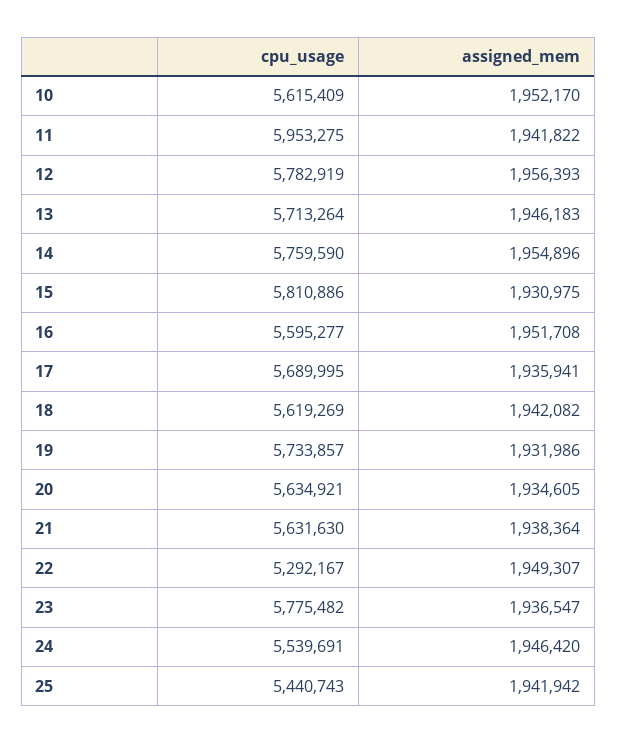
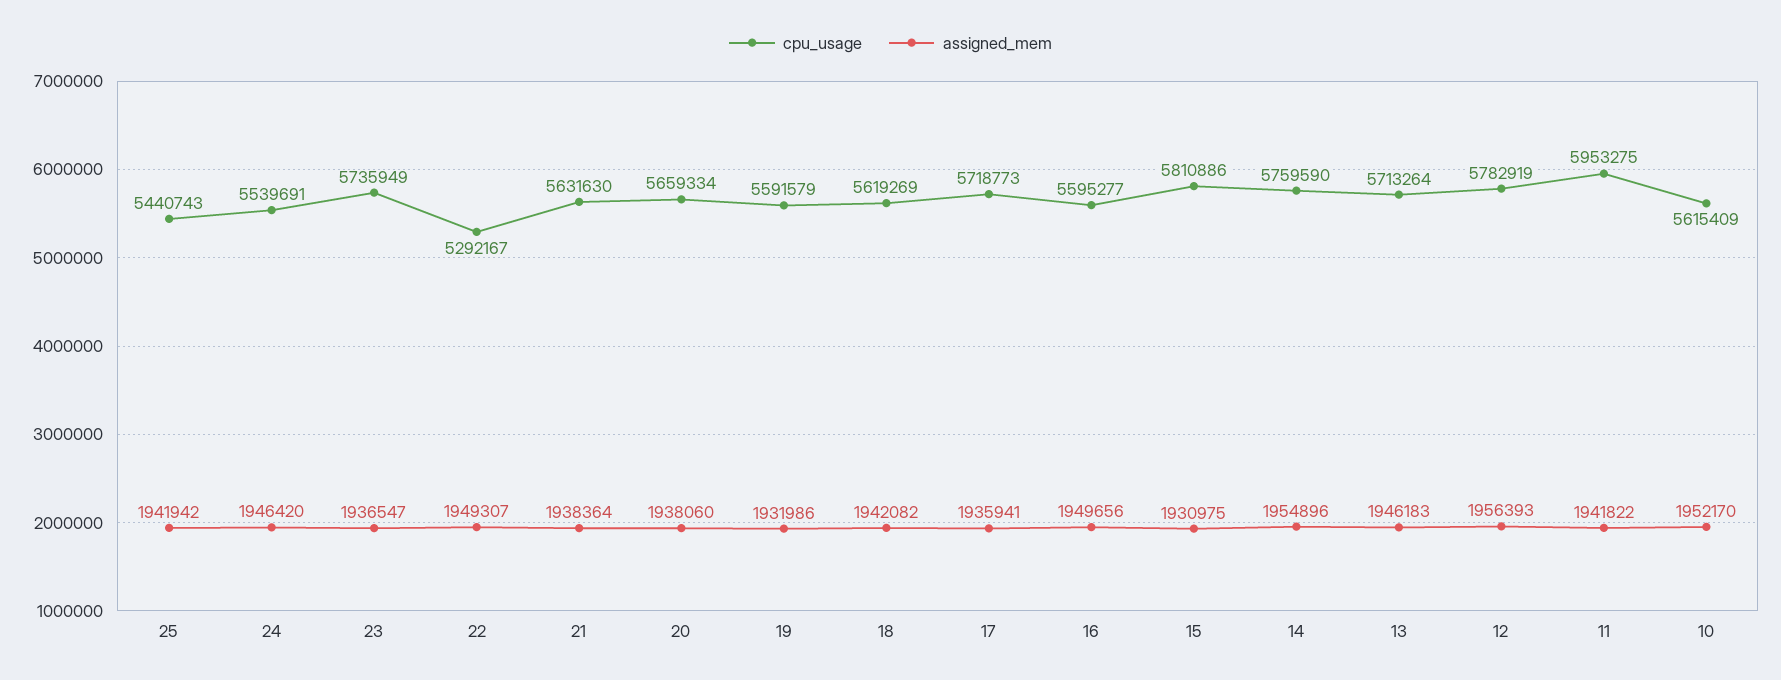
assigned_mem, 16: 1951708 -> 1949656
cpu_usage, 17: 5689995 -> 5718773
cpu_usage, 19: 5733857 -> 5591579
cpu_usage, 20: 5634921 -> 5659334
assigned_mem, 20: 1934605 -> 1938060
cpu_usage, 23: 5775482 -> 5735949

